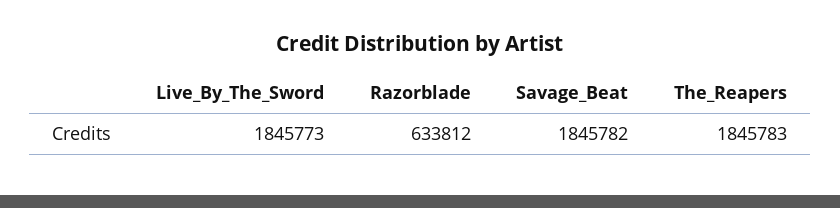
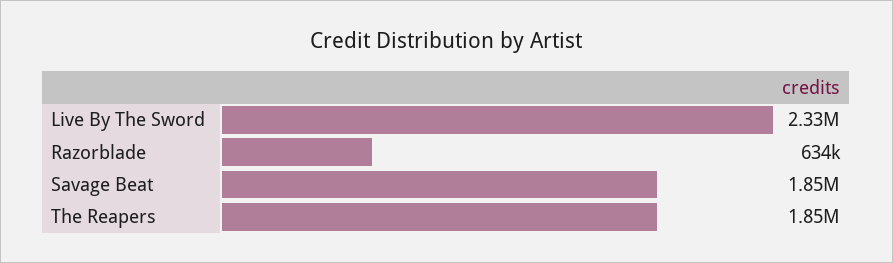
Live_By_The_Sword: 1845773 -> 2330000

